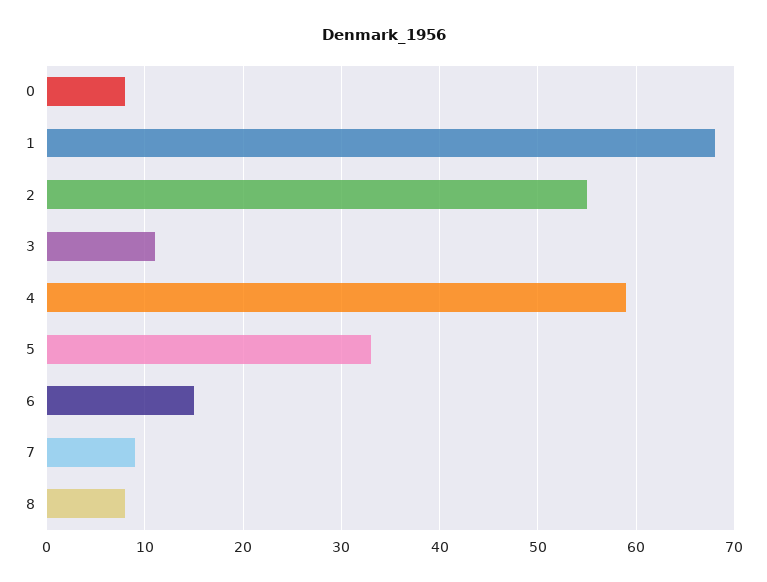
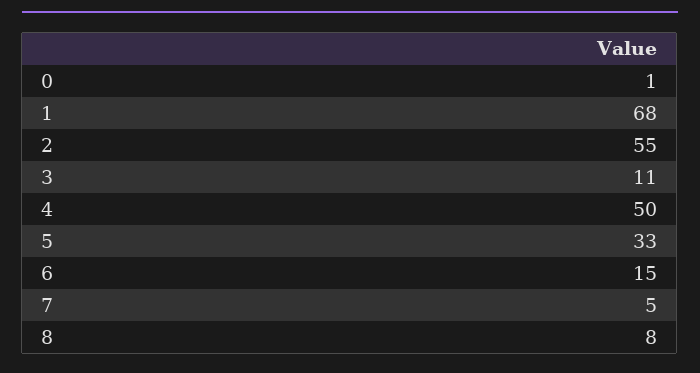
0: 8 -> 1
4: 59 -> 50
7: 9 -> 5

